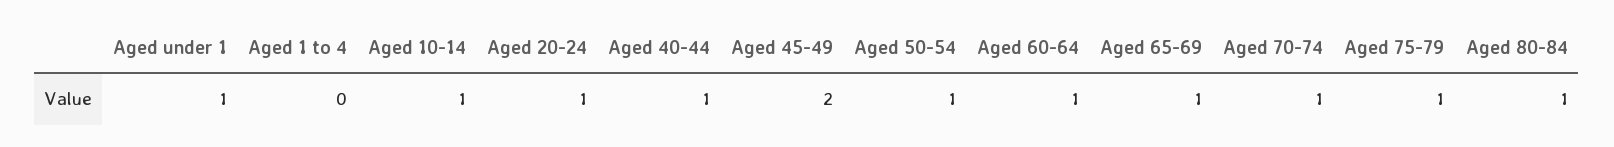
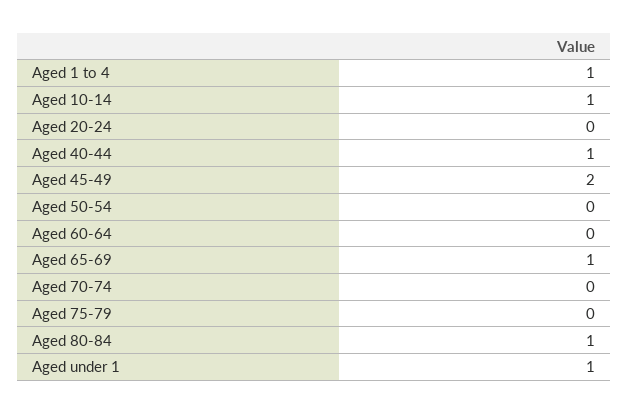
Aged 1 to 4: 0 -> 1
Aged 20-24: 1 -> 0
Aged 50-54: 1 -> 0
Aged 60-64: 1 -> 0
Aged 70-74: 1 -> 0
Aged 75-79: 1 -> 0

